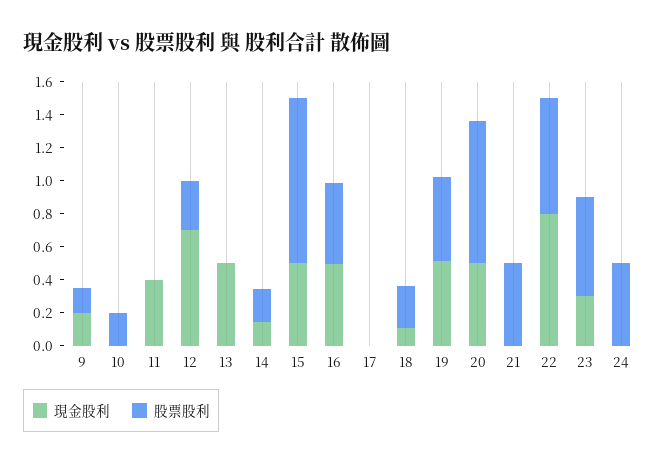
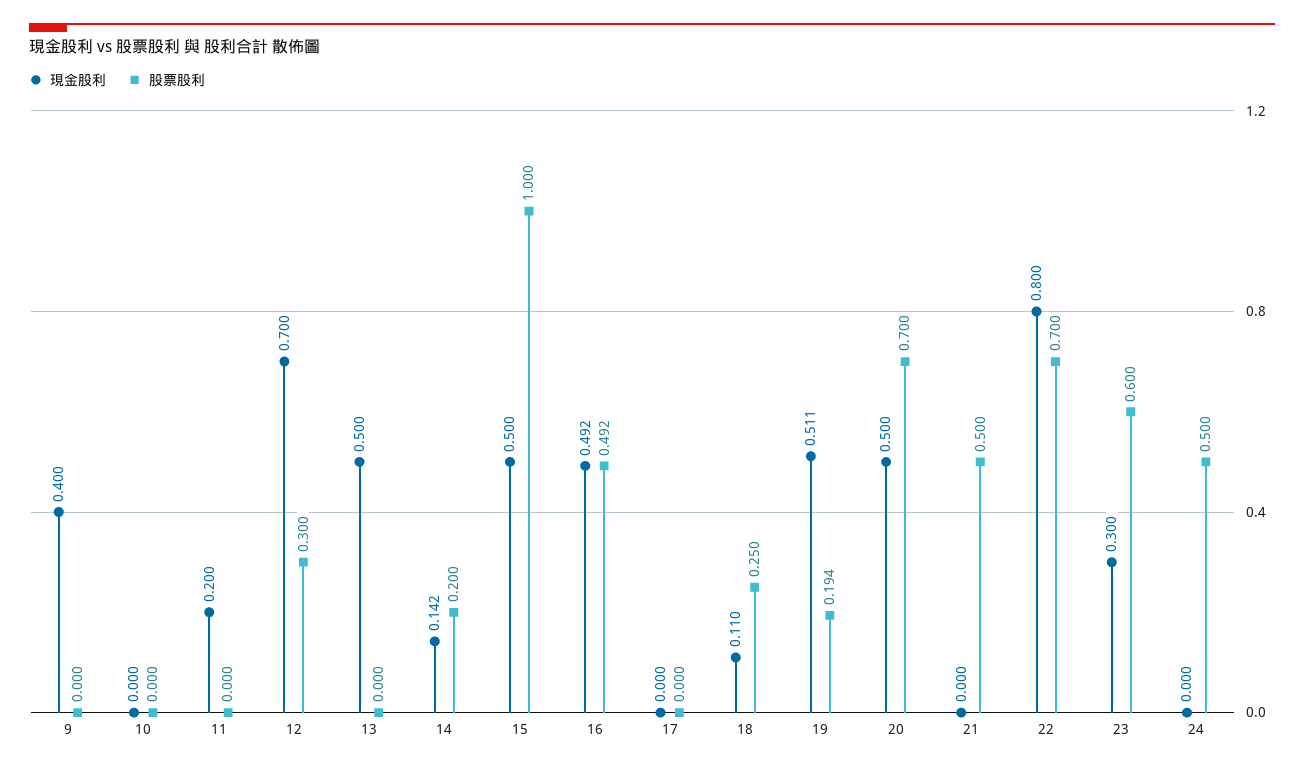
現金股利, 9: 0.2 -> 0.4
股票股利, 9: 0.15 -> 0
股票股利, 10: 0.2 -> 0
現金股利, 11: 0.4 -> 0.2
股票股利, 19: 0.5 -> 0.194
股票股利, 20: 0.85 -> 0.7

